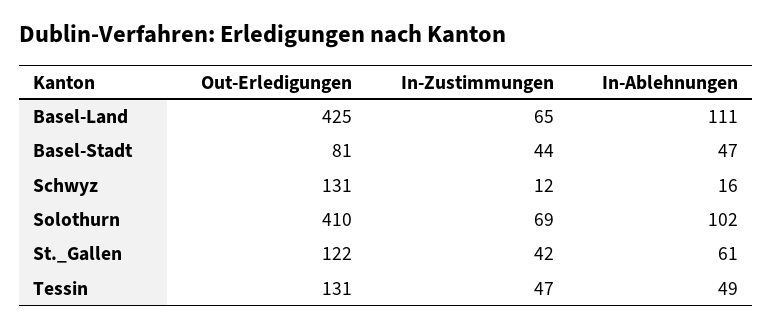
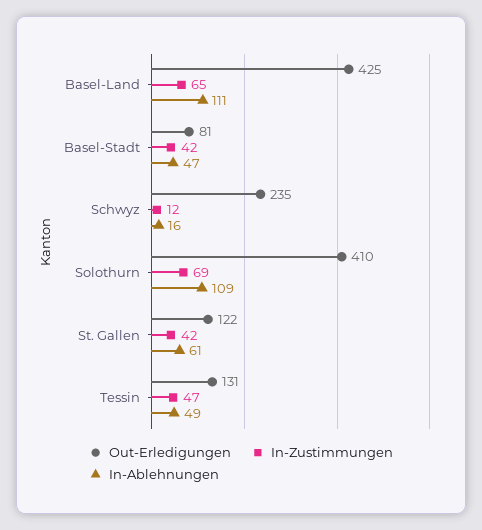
In-Zustimmungen, Basel-Stadt: 44 -> 42
Out-Erledigungen, Schwyz: 131 -> 235
In-Ablehnungen, Solothurn: 102 -> 109

